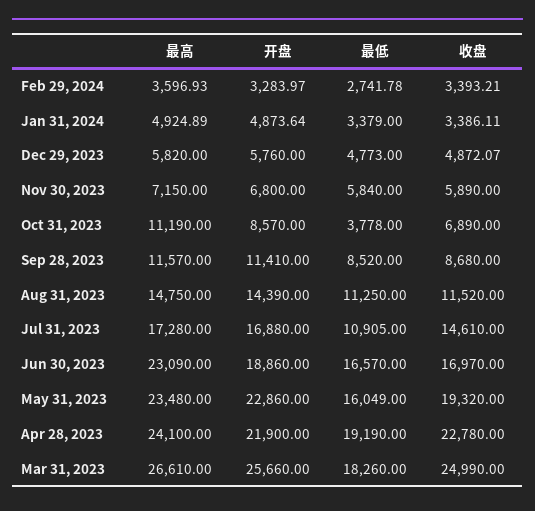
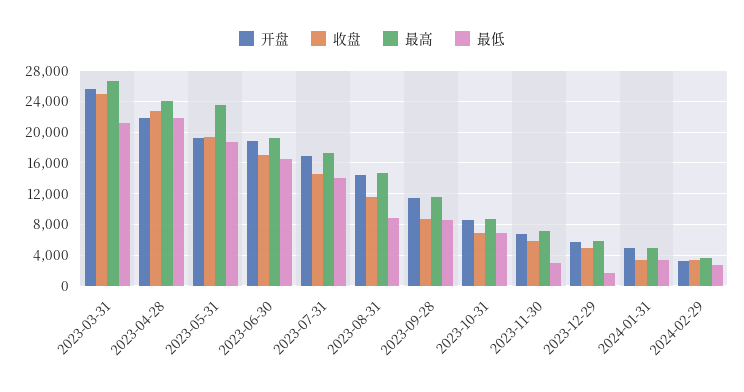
最低, Dec 29, 2023: 4773 -> 2000
最低, Nov 30, 2023: 5840 -> 3000
最高, Oct 31, 2023: 11190 -> 9000
最低, Oct 31, 2023: 3778 -> 7000
最低, Aug 31, 2023: 11250 -> 9000
最低, Jul 31, 2023: 10905 -> 14000
最高, Jun 30, 2023: 23090 -> 19000
开盘, May 31, 2023: 22860 -> 19000
最低, May 31, 2023: 16049 -> 19000
最低, Apr 28, 2023: 19190 -> 22000
最低, Mar 31, 2023: 18260 -> 21000

